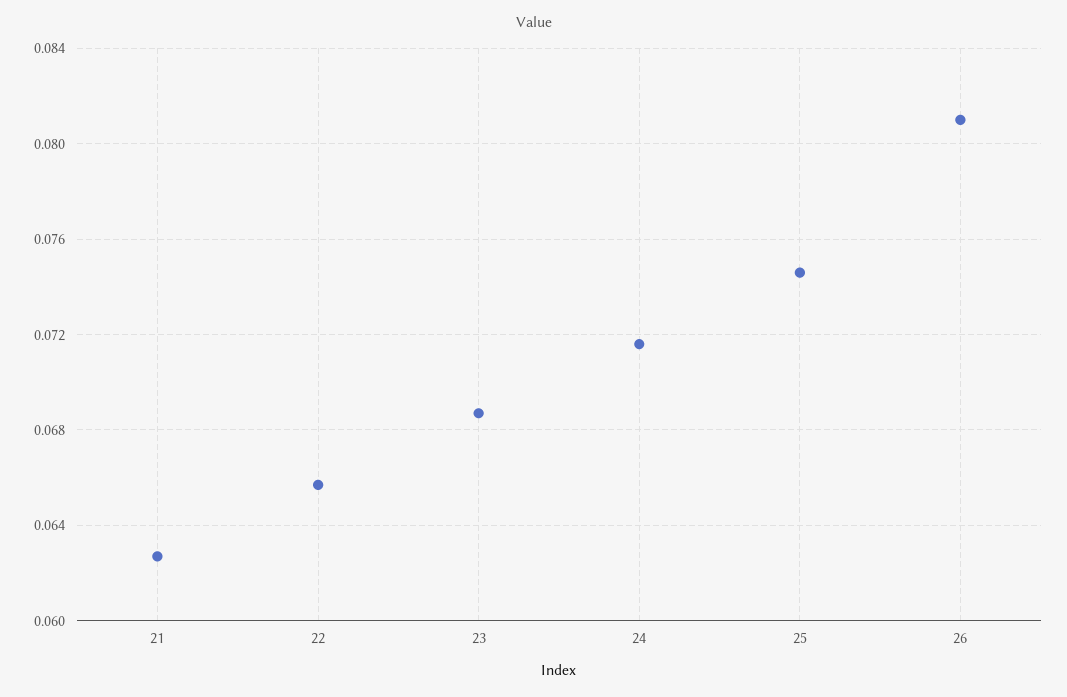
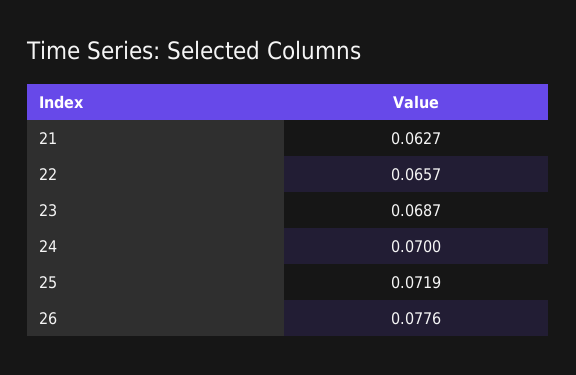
24: 0.0715 -> 0.07
25: 0.0745 -> 0.0719
26: 0.081 -> 0.0776

